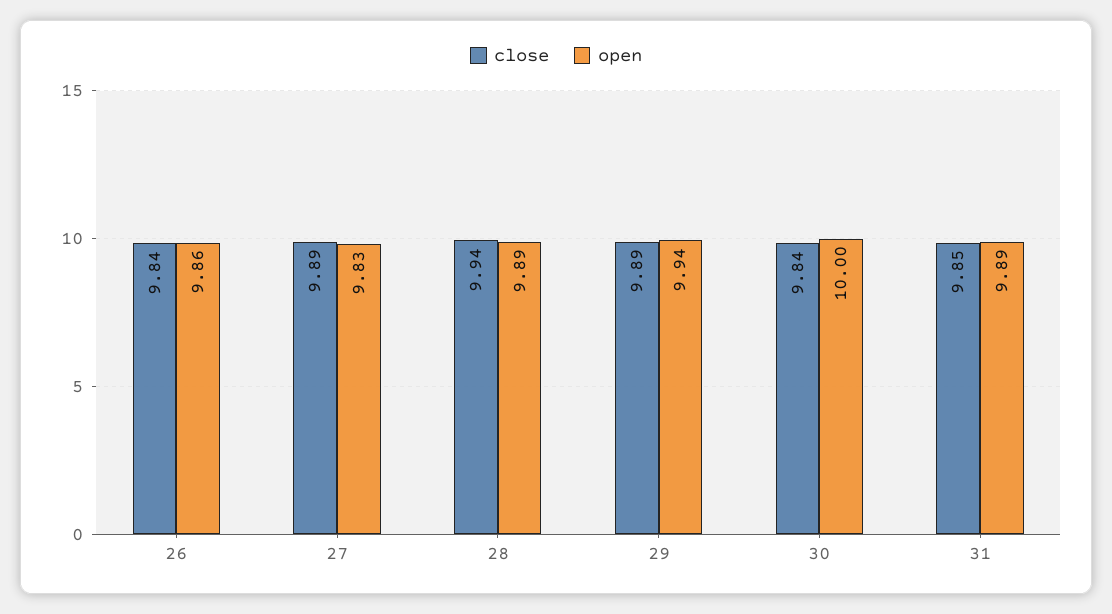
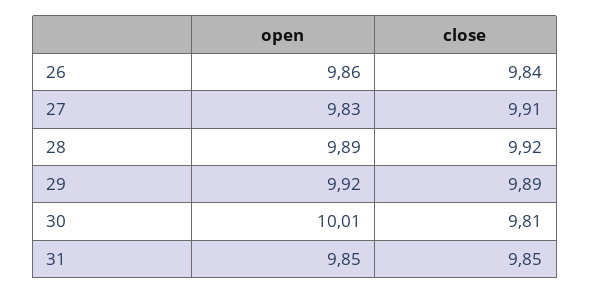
close, 27: 9.89 -> 9.91
close, 28: 9.94 -> 9.92
open, 29: 9.94 -> 9.92
close, 30: 9.84 -> 9.81
open, 30: 10 -> 10.01
open, 31: 9.89 -> 9.85

